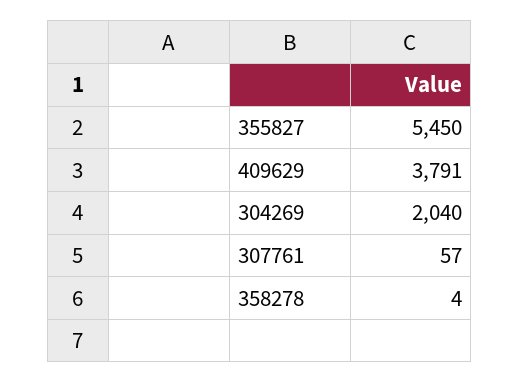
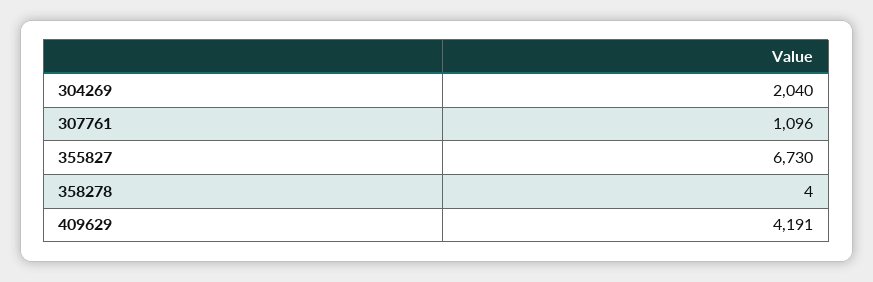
355827: 5450 -> 6730
409629: 3791 -> 4191
307761: 57 -> 1096

